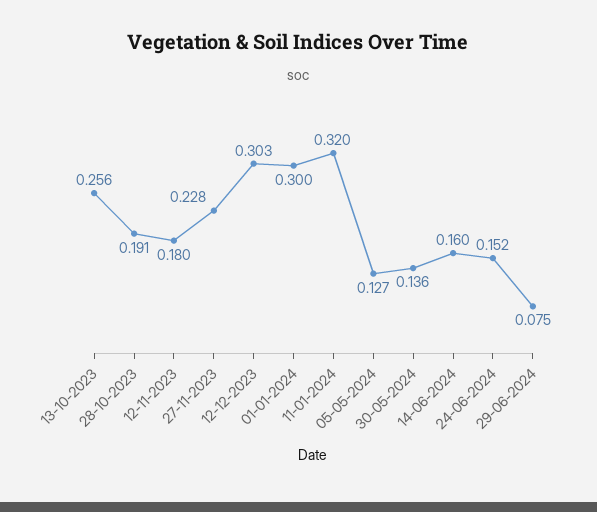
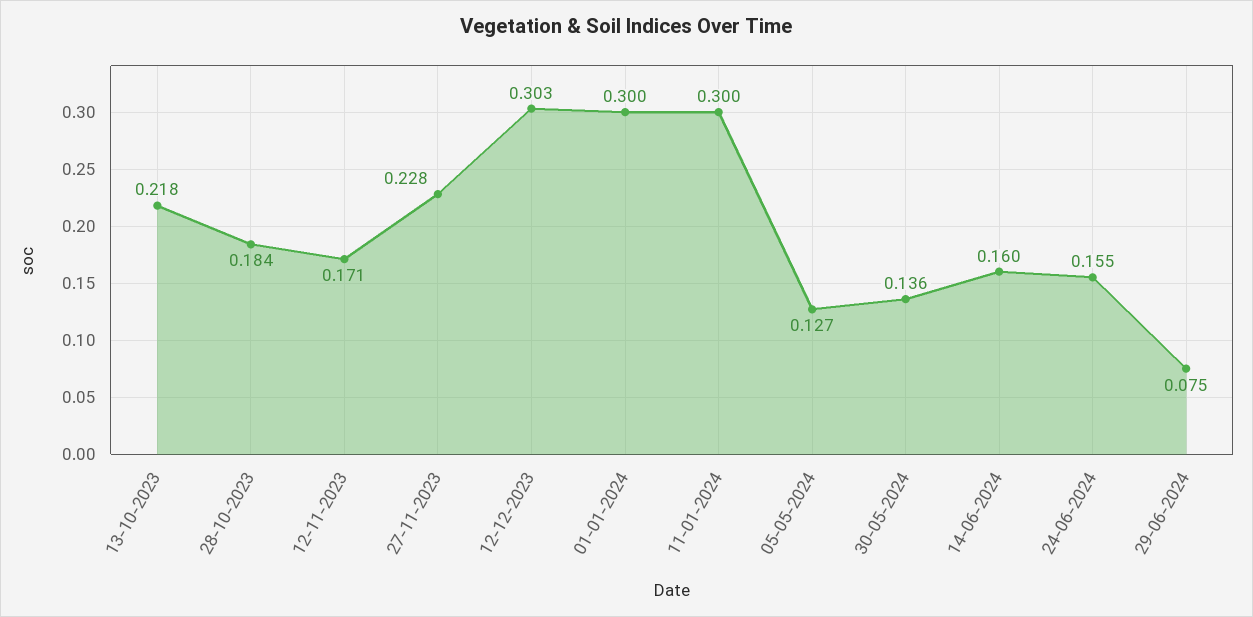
13-10-2023: 0.256 -> 0.218
28-10-2023: 0.191 -> 0.184
12-11-2023: 0.18 -> 0.171
11-01-2024: 0.32 -> 0.3
24-06-2024: 0.152 -> 0.155

